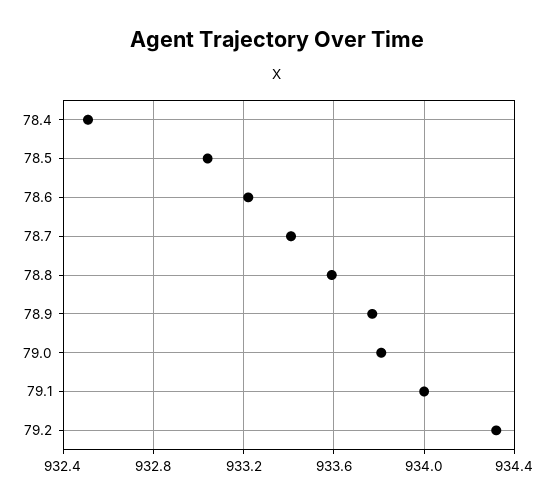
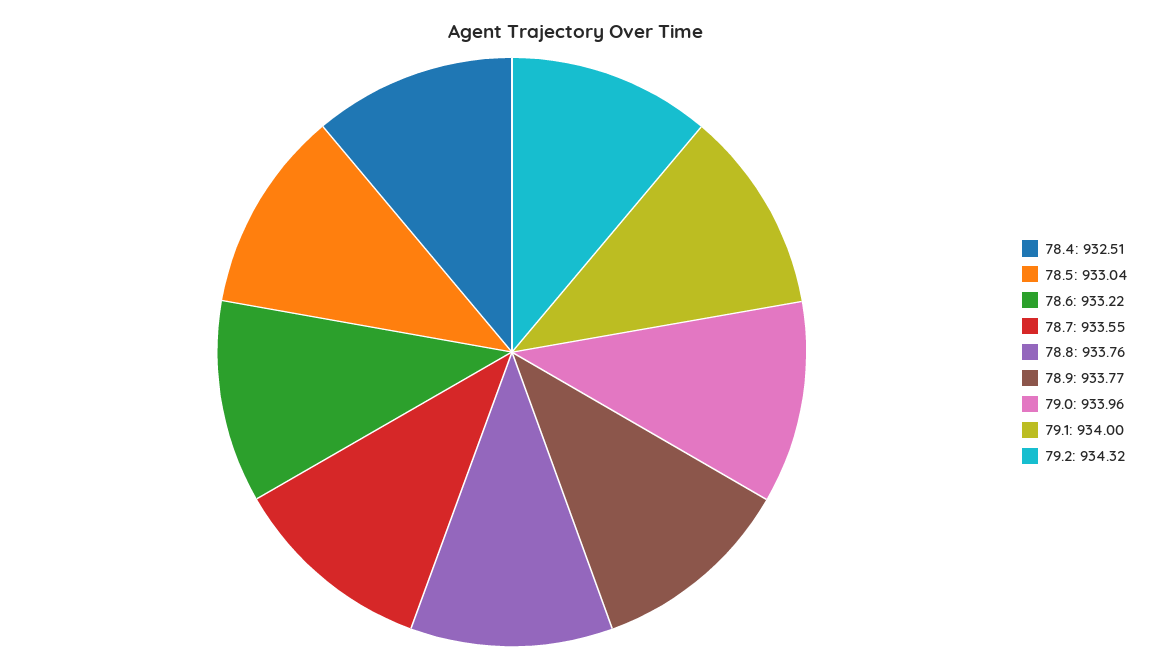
78.7: 933.4 -> 933.55
78.8: 933.6 -> 933.76
79.0: 933.8 -> 933.96

